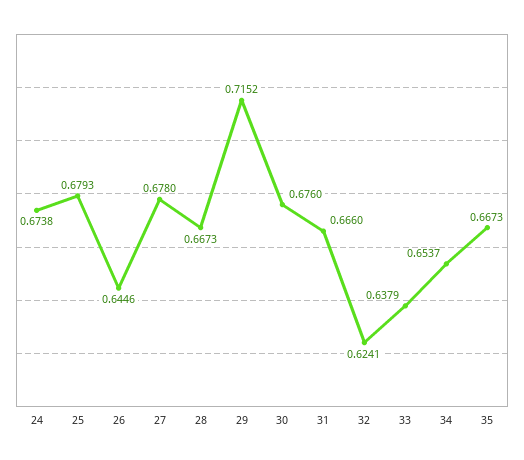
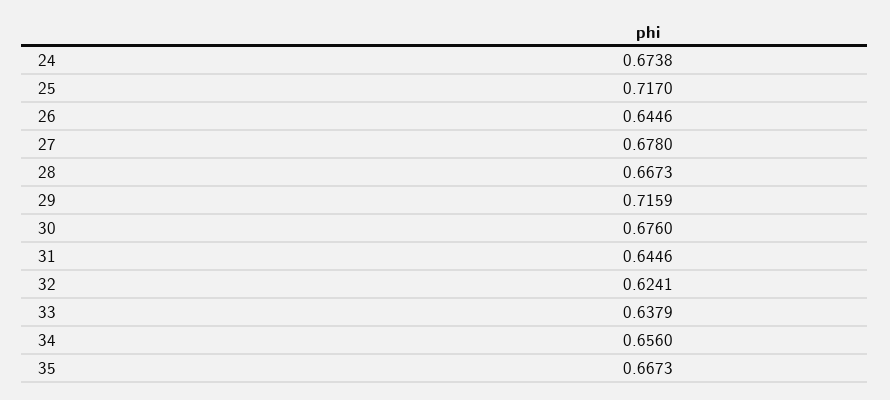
25: 0.6793 -> 0.717
29: 0.7152 -> 0.7159
31: 0.666 -> 0.6446
34: 0.6537 -> 0.656

